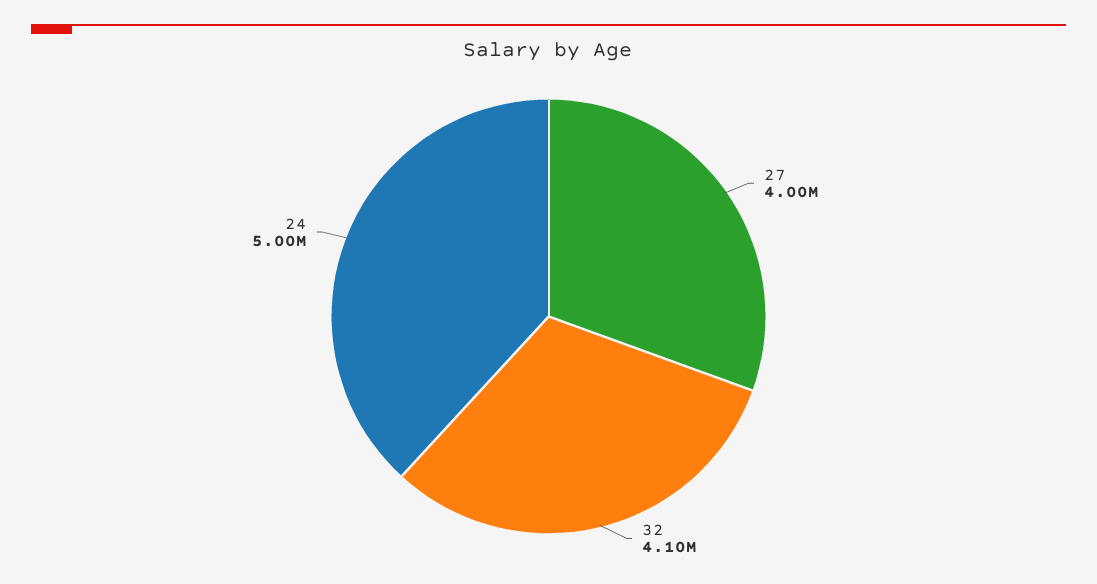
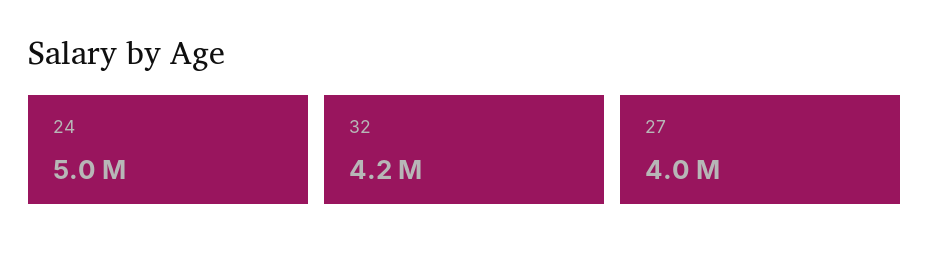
32: 4100000 -> 4200000

